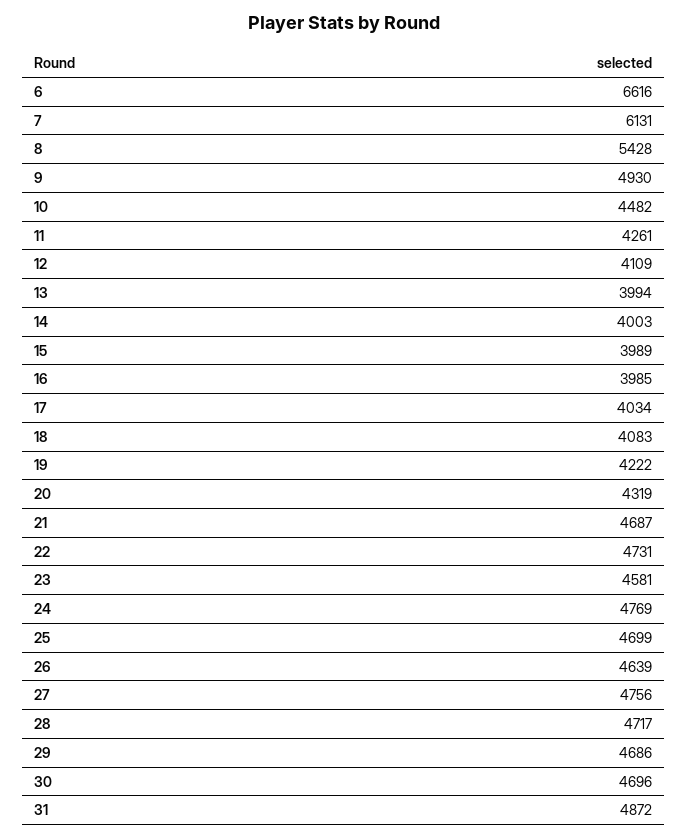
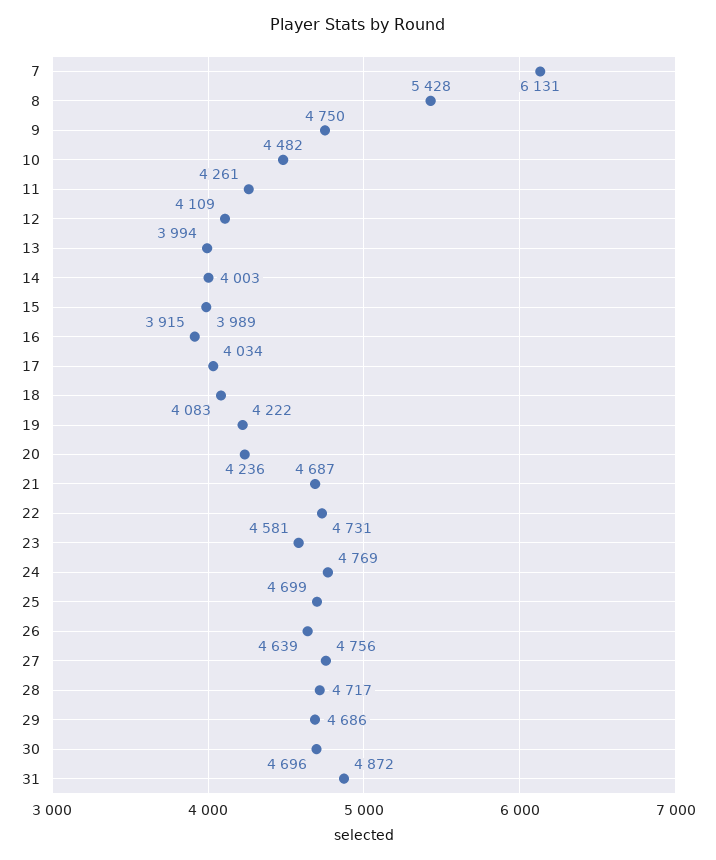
6: 6616 -> none
9: 4930 -> 4750
16: 3985 -> 3915
20: 4319 -> 4236

